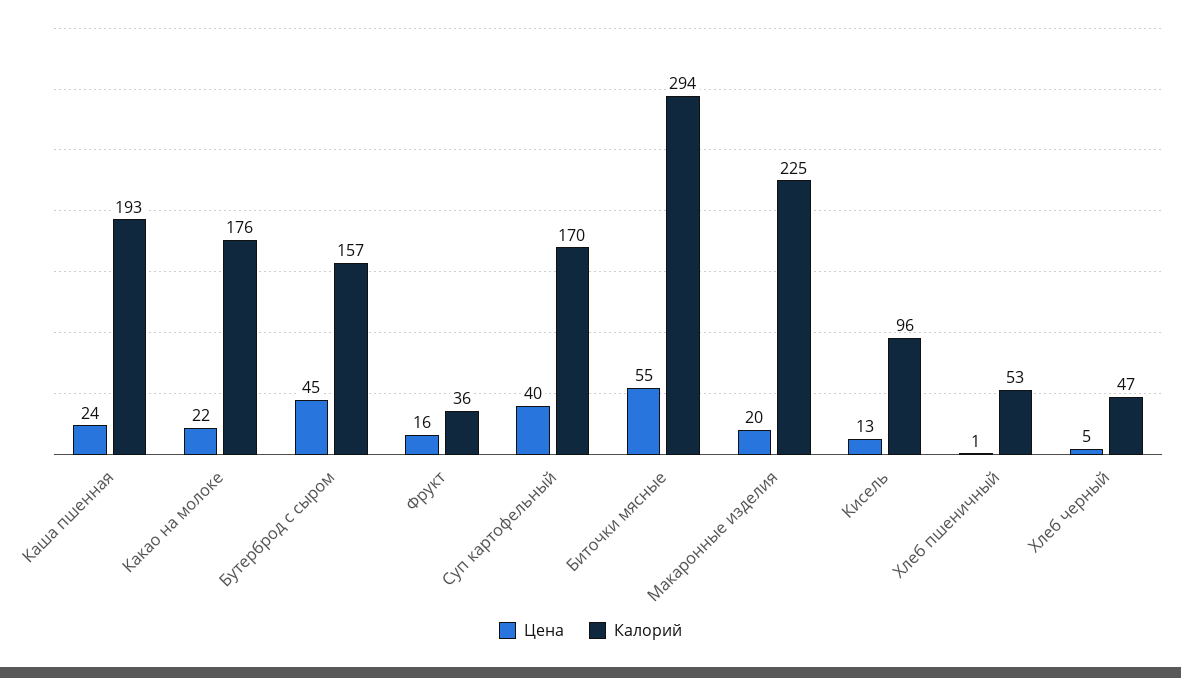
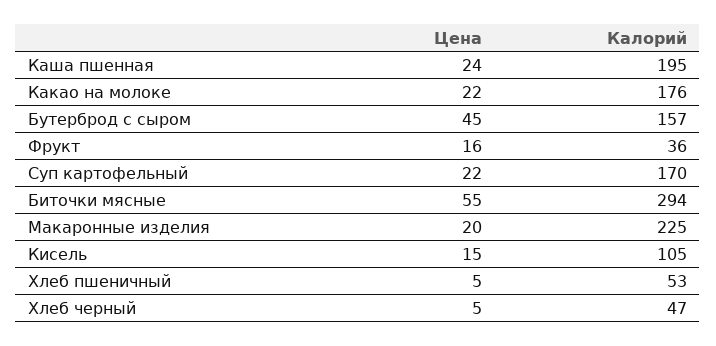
Калорий, Каша пшенная: 193 -> 195
Цена, Суп картофельный: 40 -> 22
Цена, Кисель: 13 -> 15
Калорий, Кисель: 96 -> 105
Цена, Хлеб пшеничный: 1 -> 5

